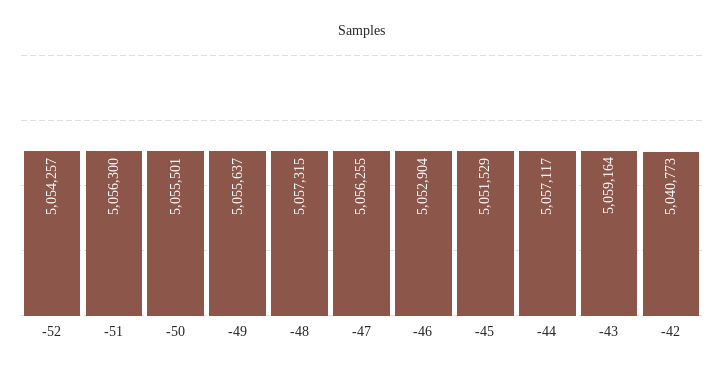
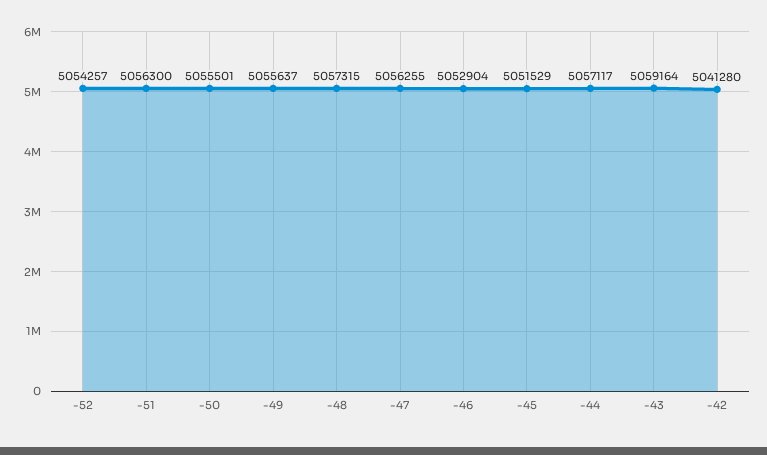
-42: 5040773 -> 5041280

